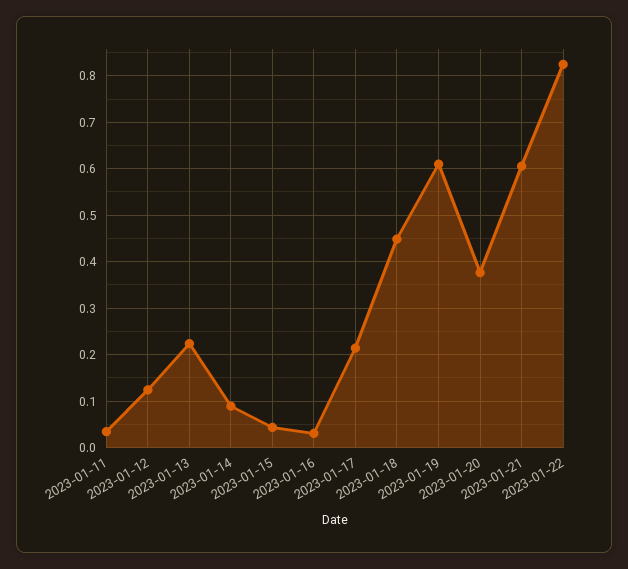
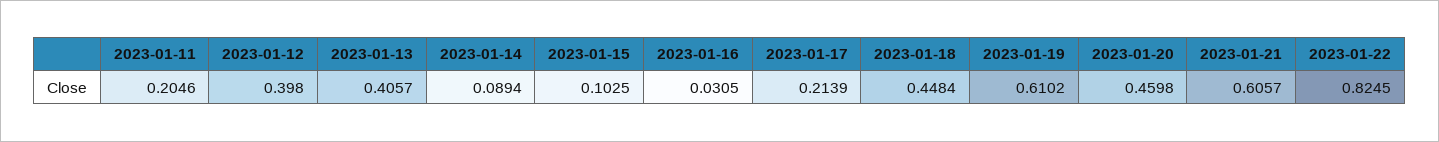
2023-01-11: 0.04 -> 0.2046
2023-01-12: 0.12 -> 0.398
2023-01-13: 0.22 -> 0.4057
2023-01-15: 0.04 -> 0.1025
2023-01-20: 0.38 -> 0.4598

